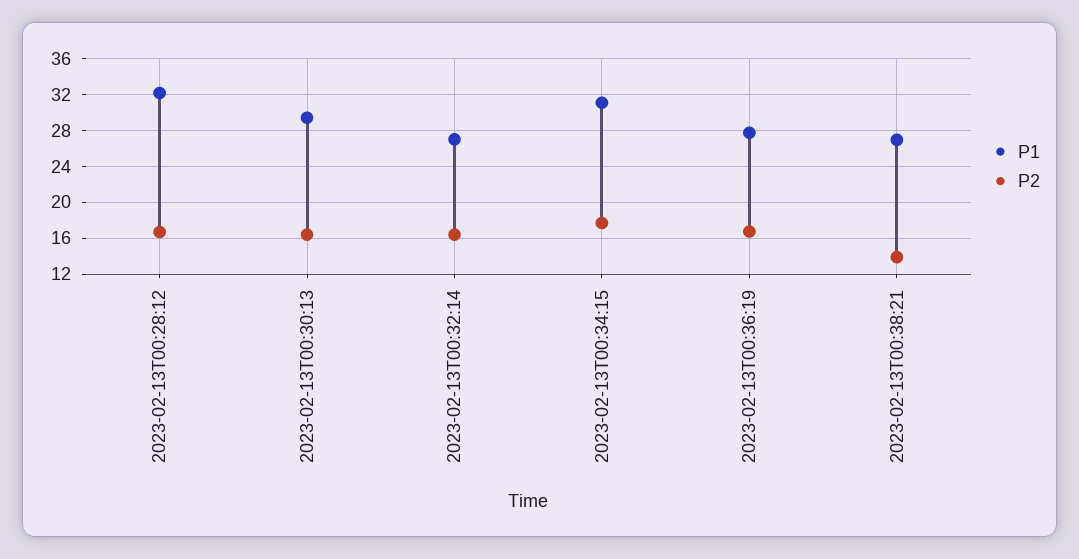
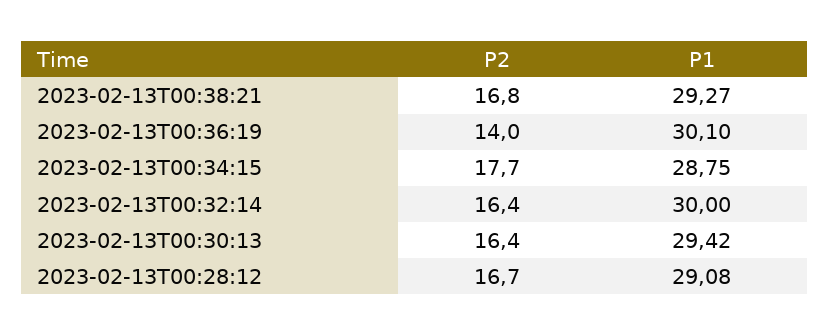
P1, 2023-02-13T00:28:12: 32 -> 29.08
P1, 2023-02-13T00:32:14: 27 -> 30
P1, 2023-02-13T00:34:15: 31 -> 28.75
P1, 2023-02-13T00:36:19: 28 -> 30.1
P2, 2023-02-13T00:36:19: 17 -> 14
P1, 2023-02-13T00:38:21: 27 -> 29.27
P2, 2023-02-13T00:38:21: 14 -> 16.8

